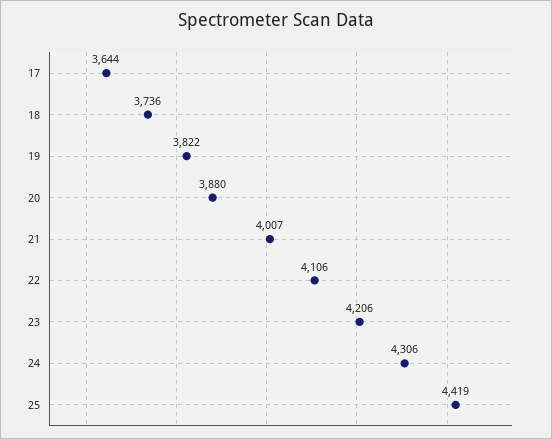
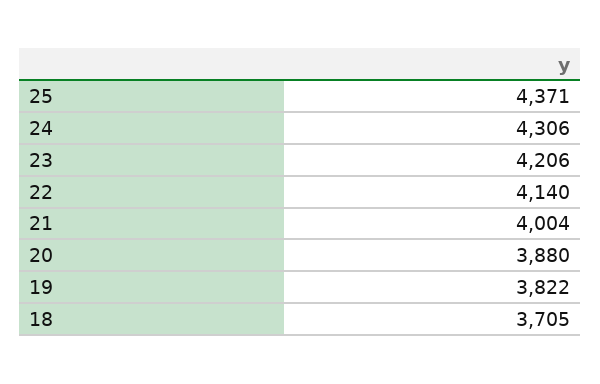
17: 3644 -> none
18: 3736 -> 3705
21: 4007 -> 4004
22: 4106 -> 4140
25: 4419 -> 4371

